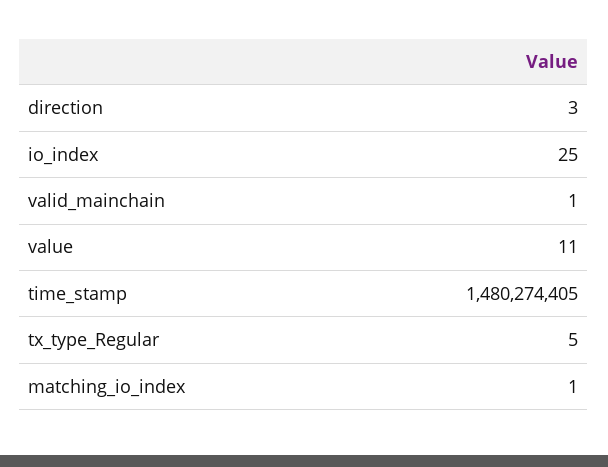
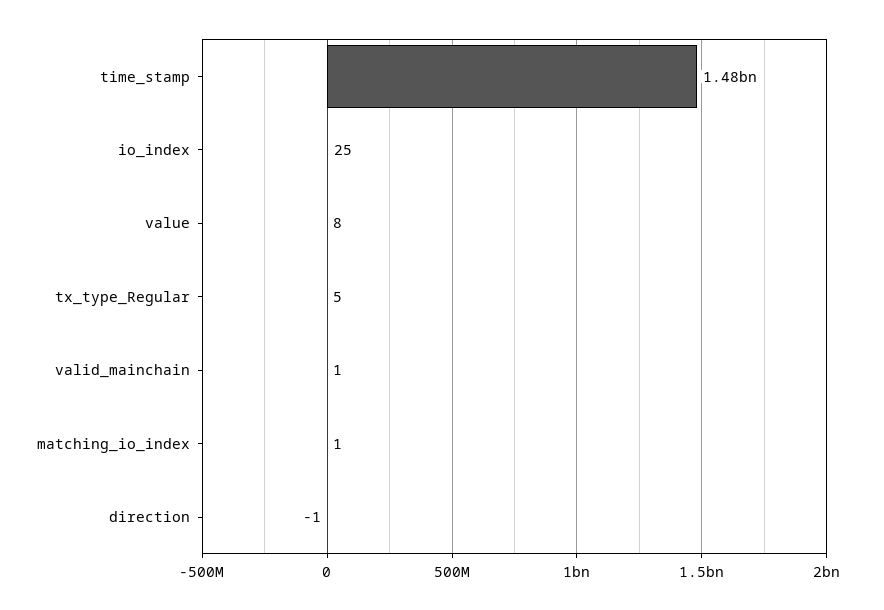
direction: 3 -> -1
value: 11 -> 8

